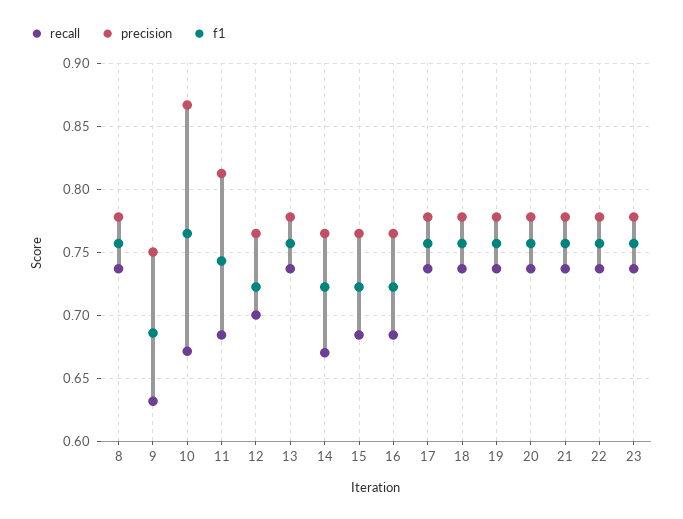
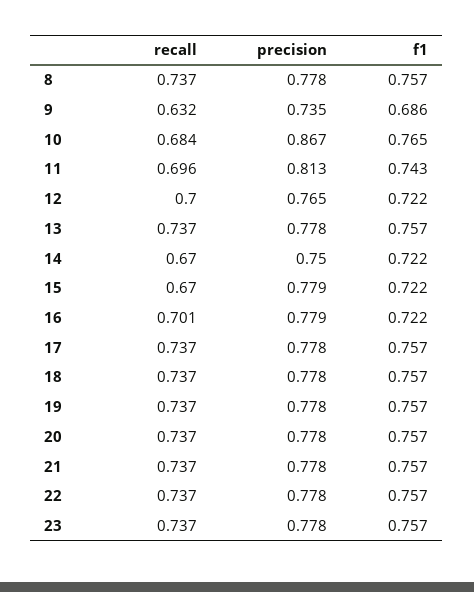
precision, 9: 0.75 -> 0.735
recall, 10: 0.67 -> 0.684
recall, 11: 0.685 -> 0.696
precision, 14: 0.765 -> 0.75
recall, 15: 0.685 -> 0.67
precision, 15: 0.765 -> 0.779
recall, 16: 0.685 -> 0.701
precision, 16: 0.765 -> 0.779

